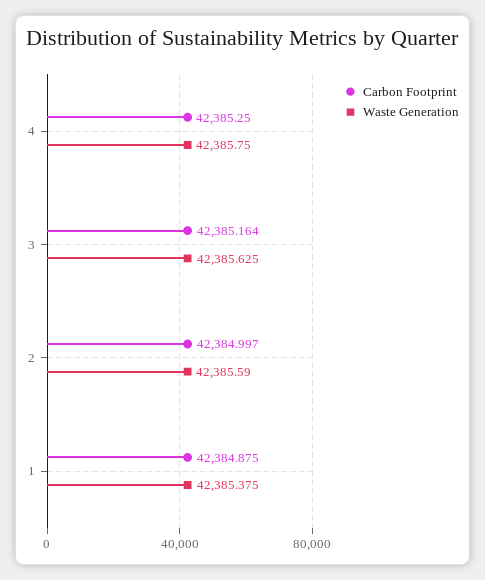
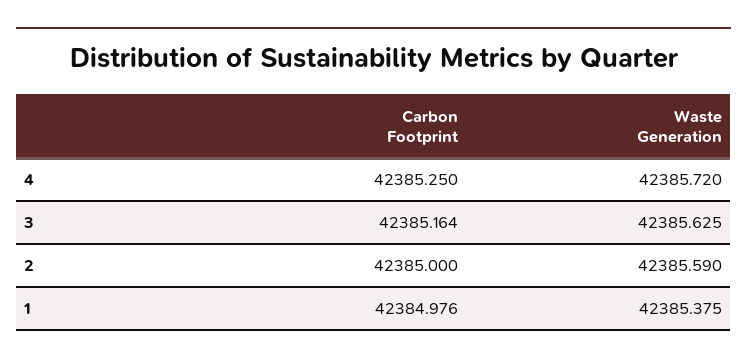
Waste Generation, 4: 42385.75 -> 42385.72
Carbon Footprint, 2: 42384.997 -> 42385
Carbon Footprint, 1: 42384.875 -> 42384.976

